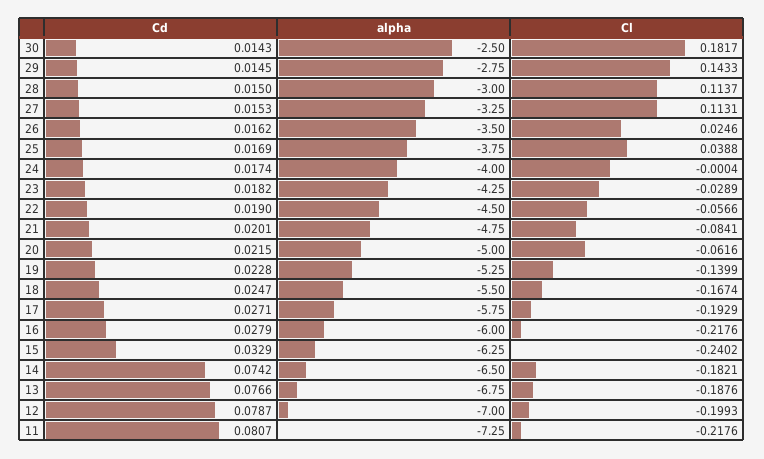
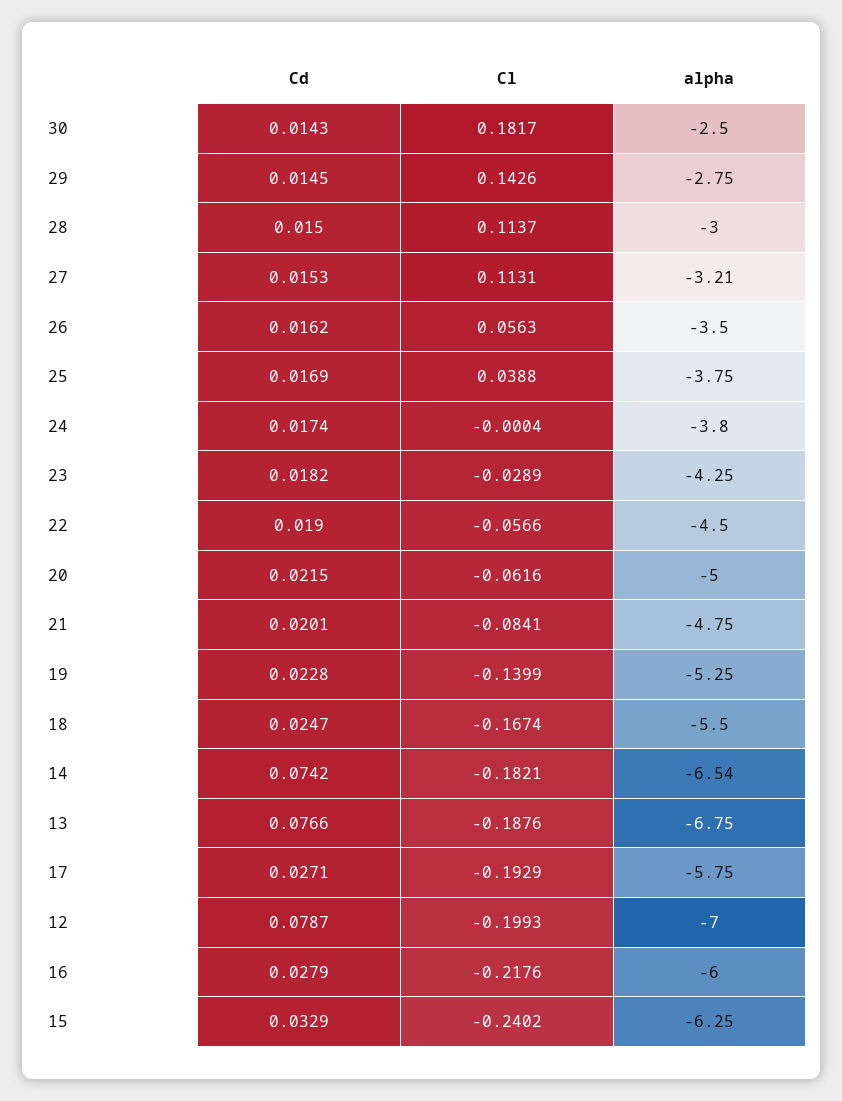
Cl, 29: 0.1433 -> 0.1426
alpha, 27: -3.25 -> -3.21
Cl, 26: 0.0246 -> 0.0563
alpha, 24: -4 -> -3.8
alpha, 14: -6.5 -> -6.54
Cd, 11: 0.0807 -> none
alpha, 11: -7.25 -> none
Cl, 11: -0.2176 -> none

